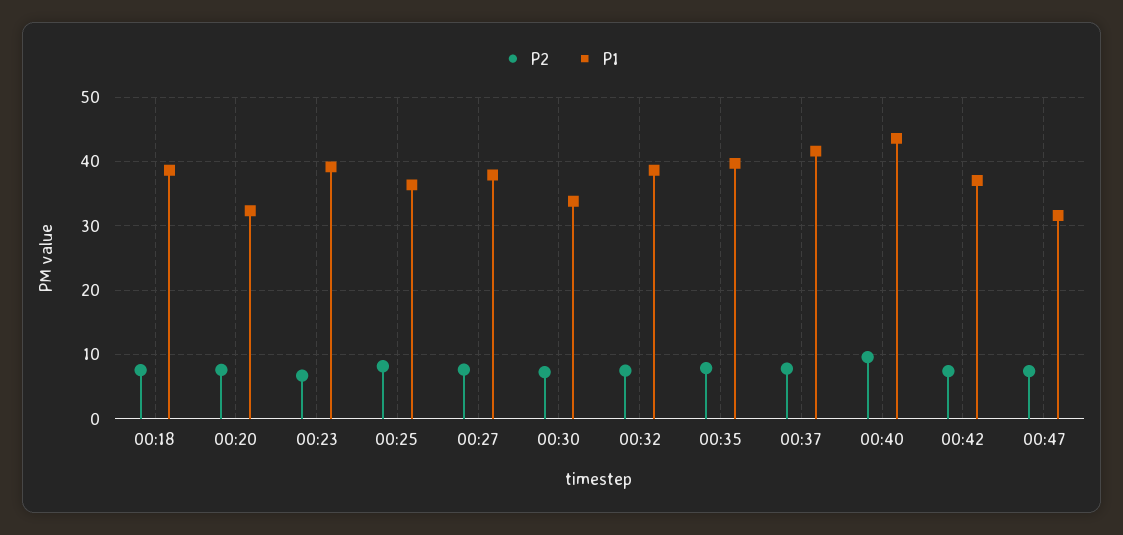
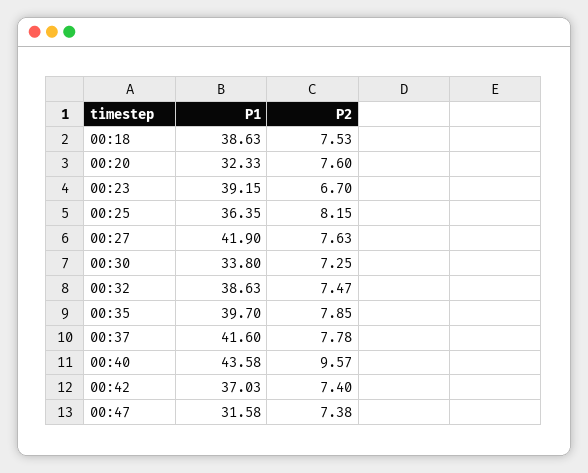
P1, 00:27: 38 -> 41.9

